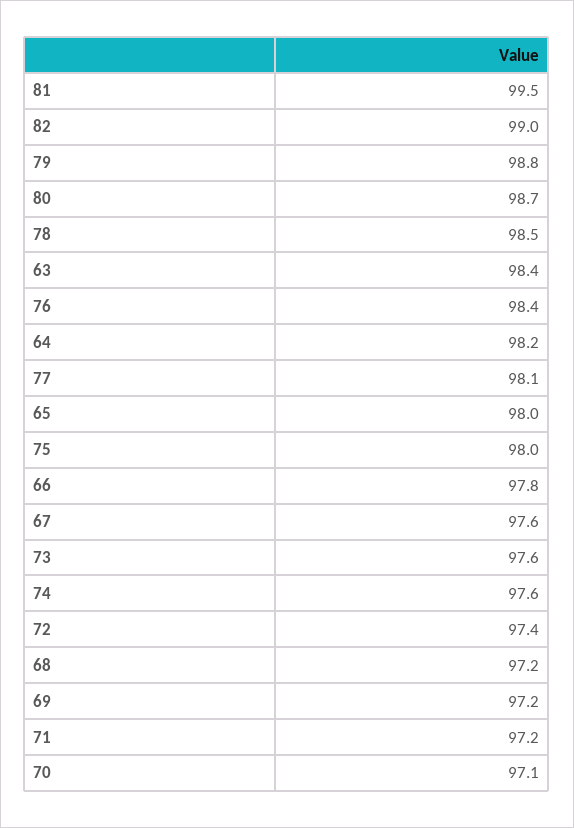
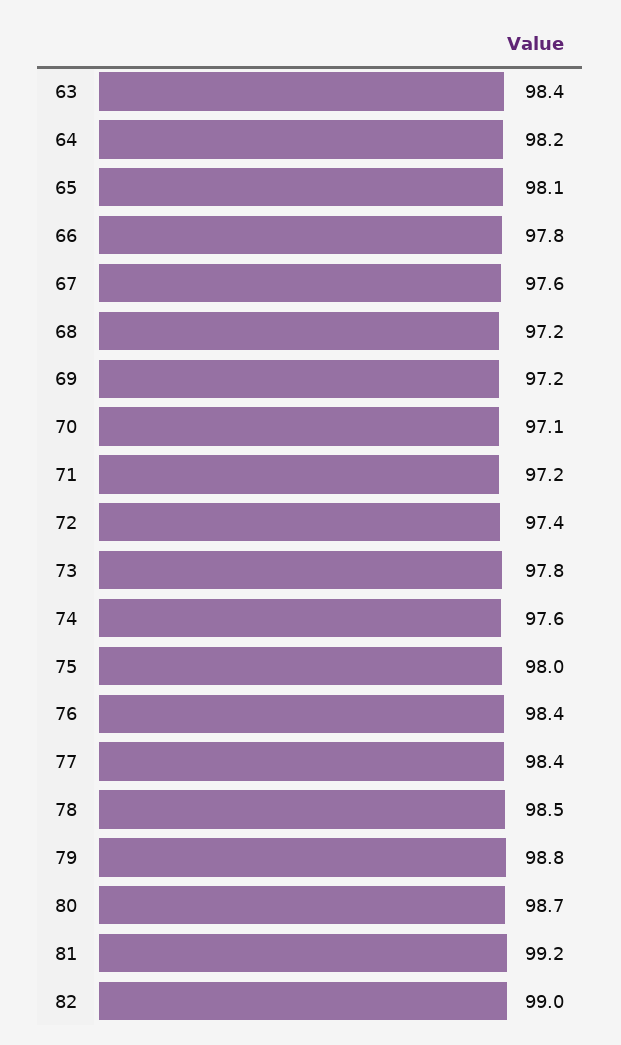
81: 99.5 -> 99.2
77: 98.1 -> 98.4
65: 98 -> 98.1
73: 97.6 -> 97.8

